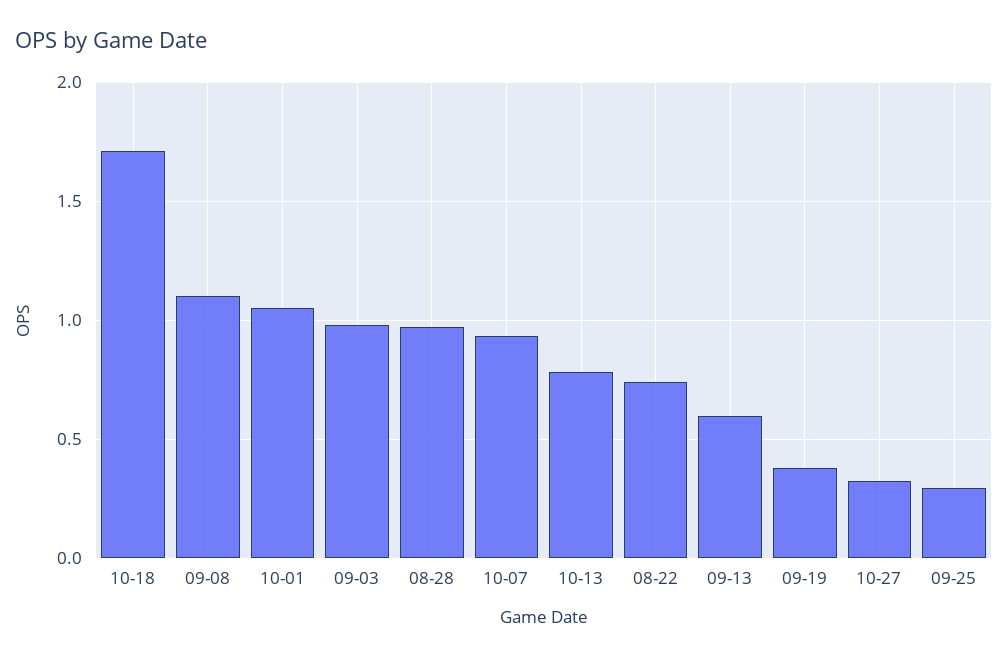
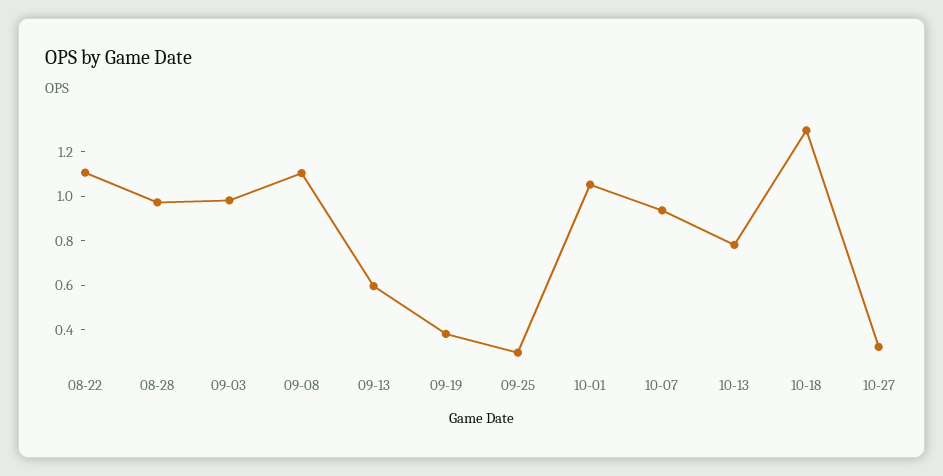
10-18: 1.7 -> 1.3
08-22: 0.75 -> 1.1

